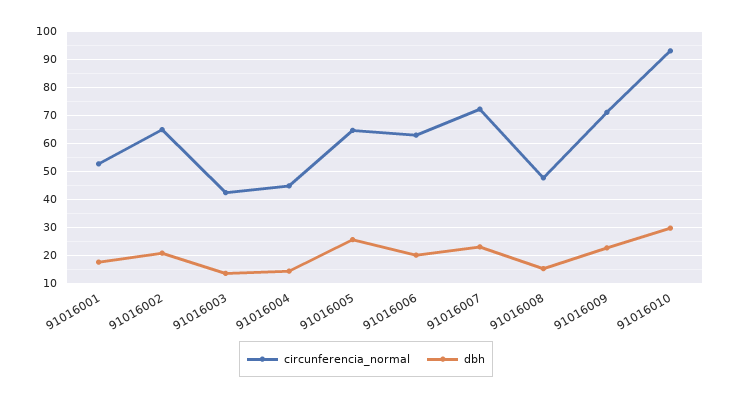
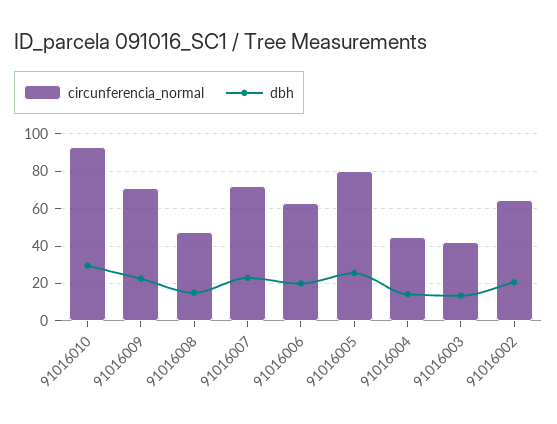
circunferencia_normal, 91016001: 52.5 -> none
dbh, 91016001: 17.5 -> none
circunferencia_normal, 91016005: 65 -> 80

